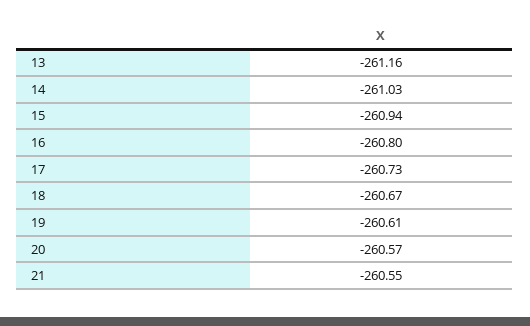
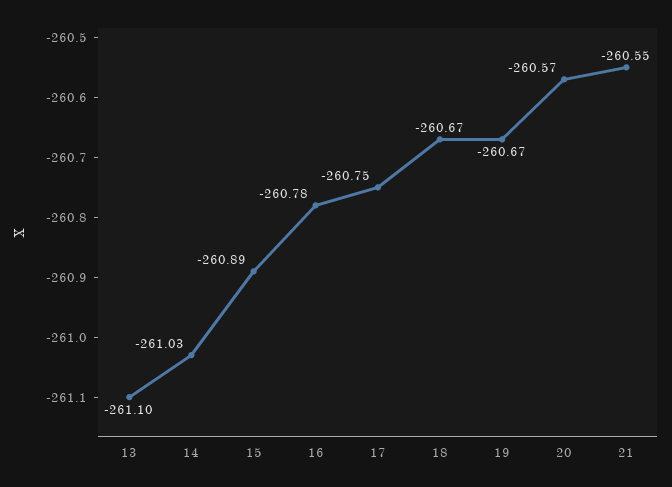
13: -261.16 -> -261.1
15: -260.94 -> -260.89
16: -260.8 -> -260.78
17: -260.73 -> -260.75
19: -260.61 -> -260.67

